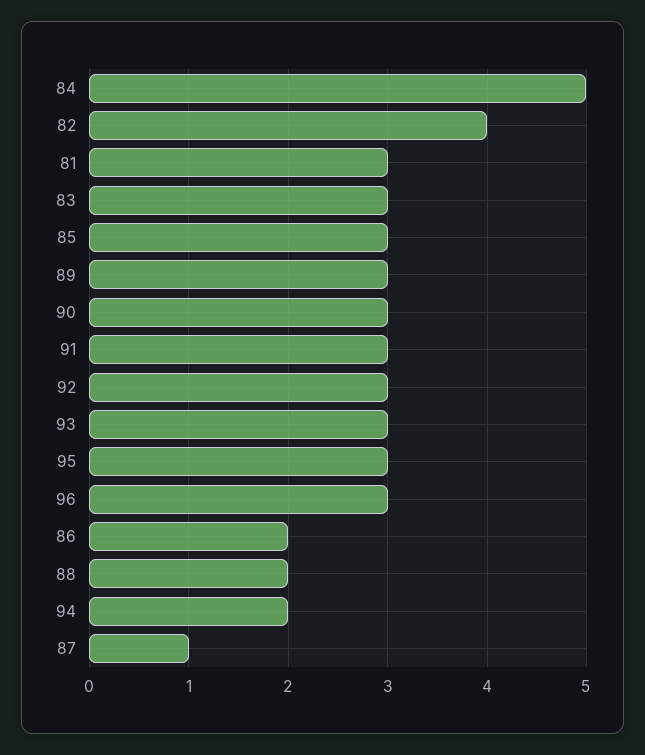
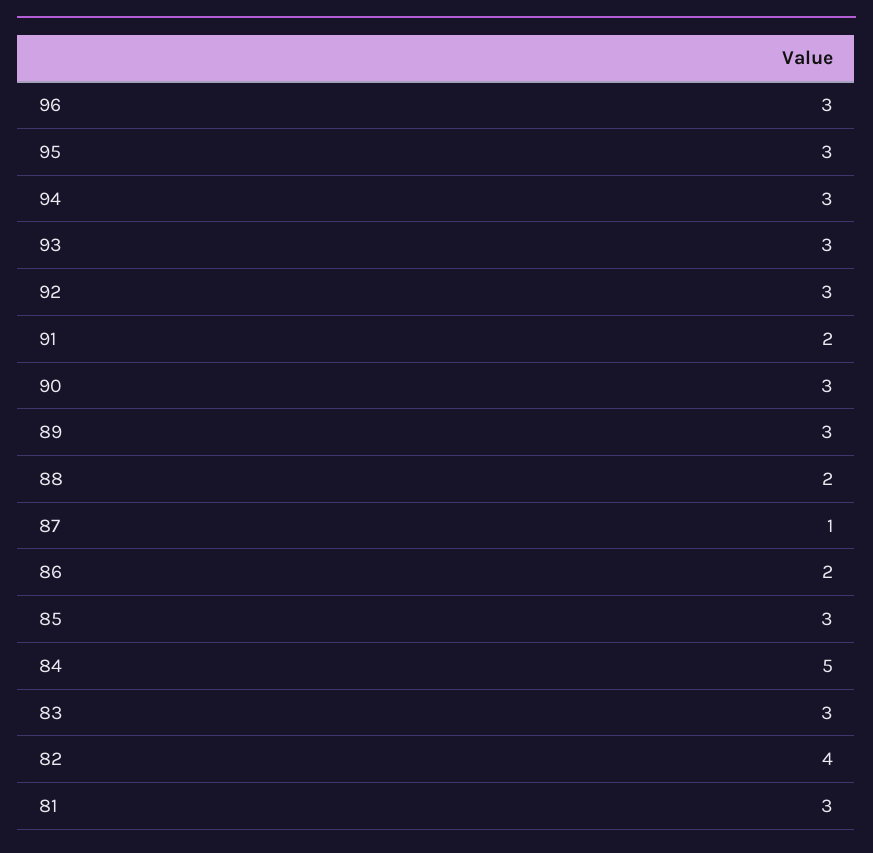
91: 3 -> 2
94: 2 -> 3

